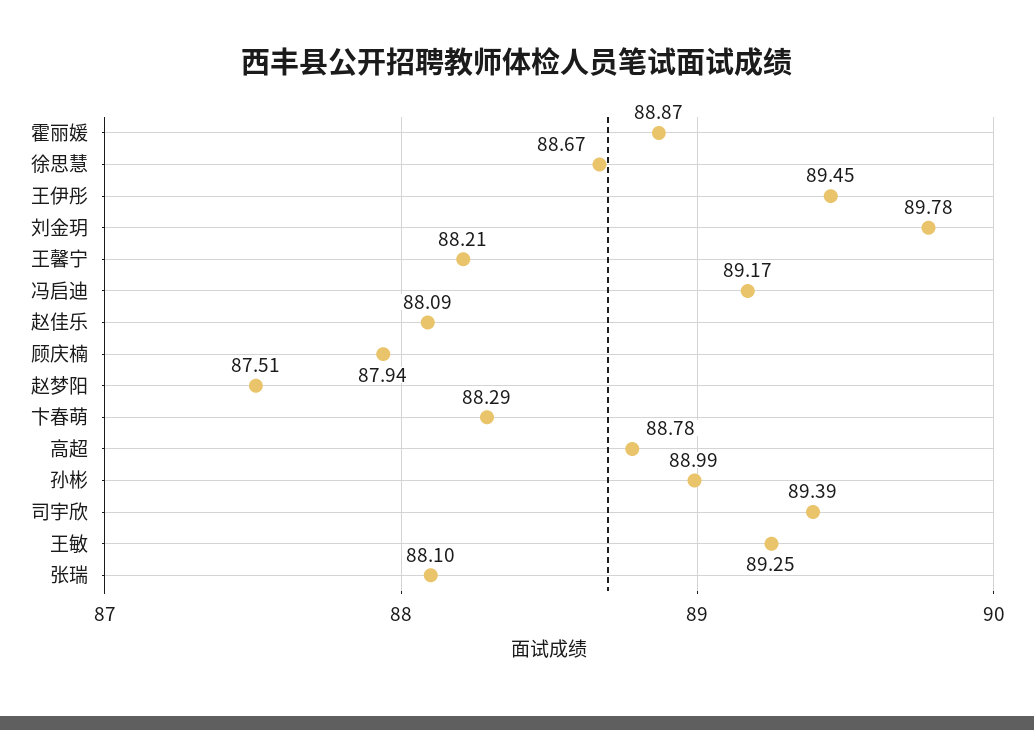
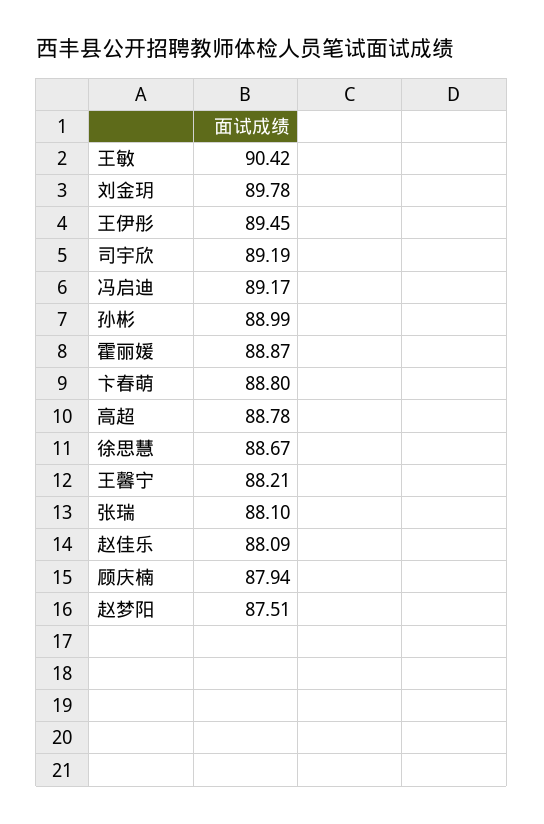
卞春萌: 88.29 -> 88.8
司宇欣: 89.39 -> 89.19
王敏: 89.25 -> 90.42

